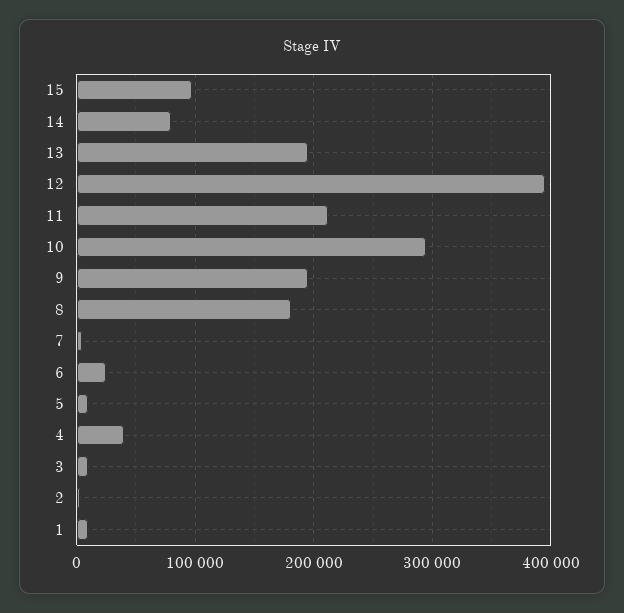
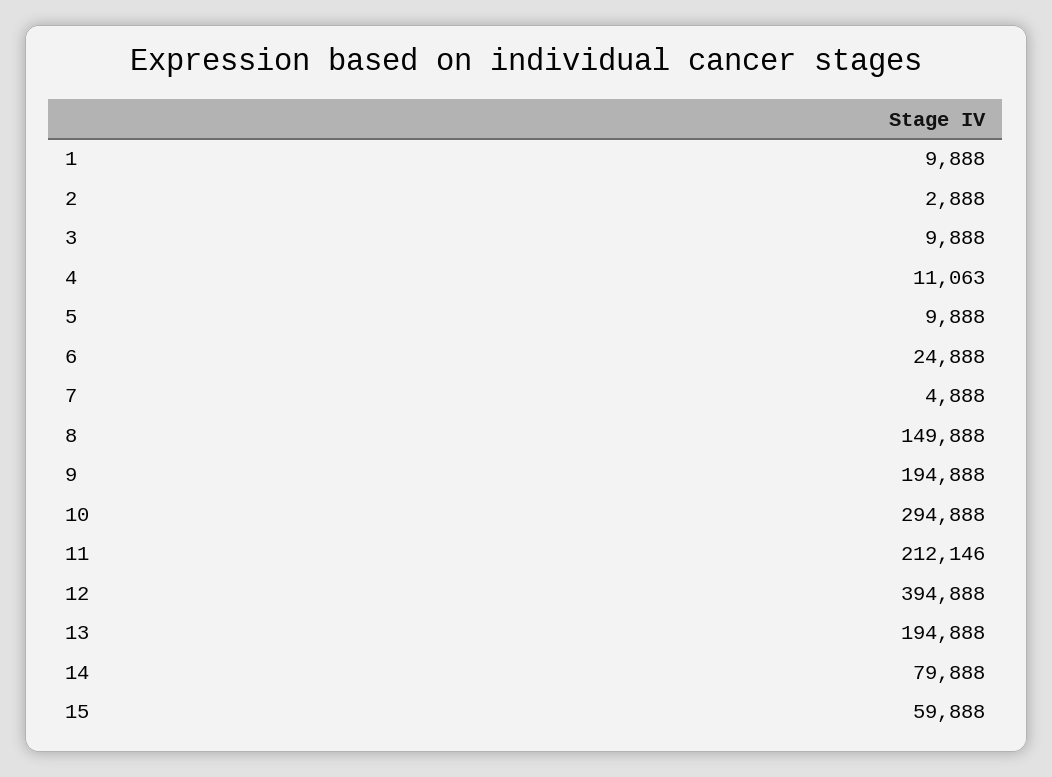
15: 100000 -> 59888
8: 180000 -> 149888
4: 40000 -> 11063

